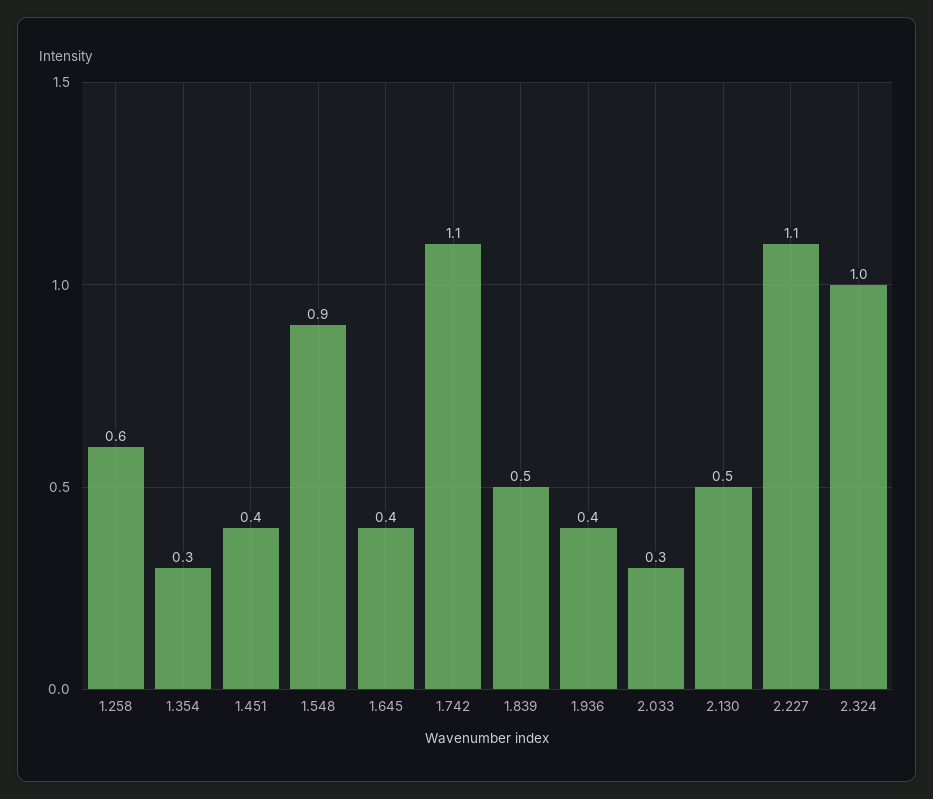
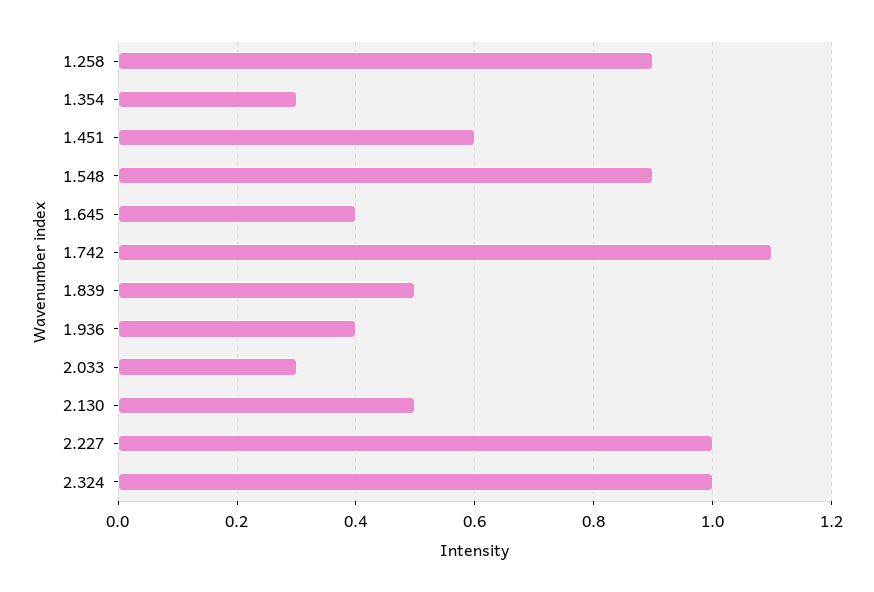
1.258: 0.6 -> 0.9
1.451: 0.4 -> 0.6
2.227: 1.1 -> 1

